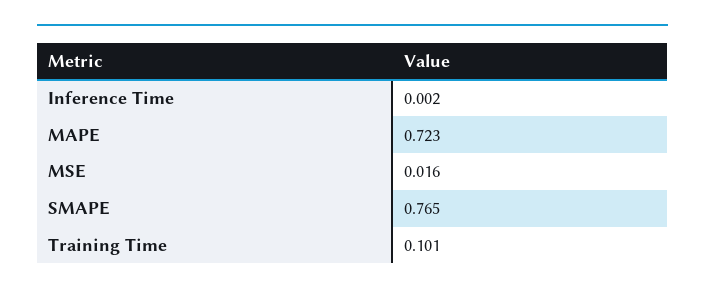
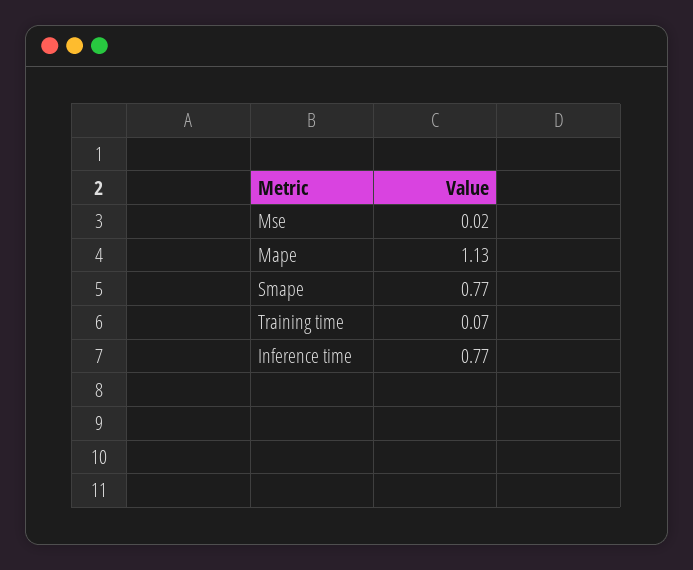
Inference Time: 0.002 -> 0.77
MAPE: 0.723 -> 1.13
Training Time: 0.101 -> 0.07

